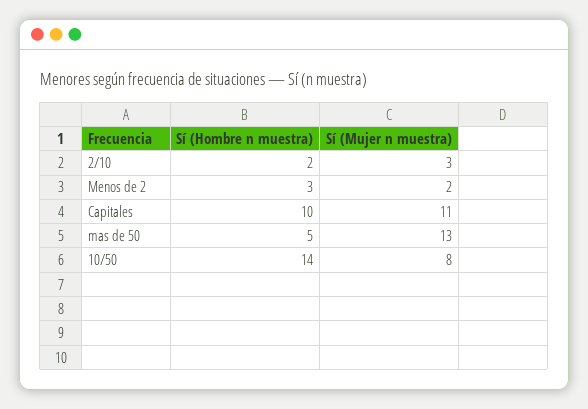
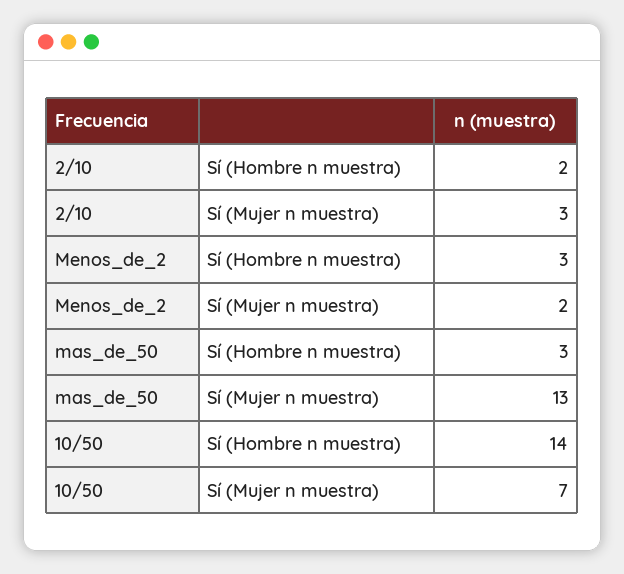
Sí (Hombre n muestra), Capitales: 10 -> none
Sí (Mujer n muestra), Capitales: 11 -> none
Sí (Hombre n muestra), mas de 50: 5 -> 3
Sí (Mujer n muestra), 10/50: 8 -> 7

